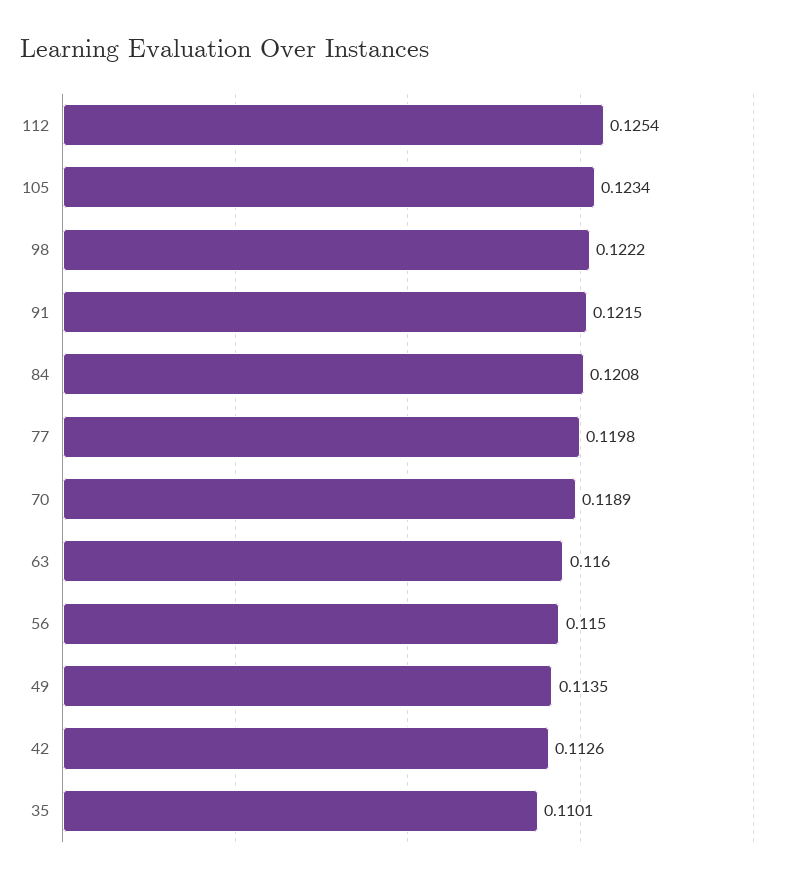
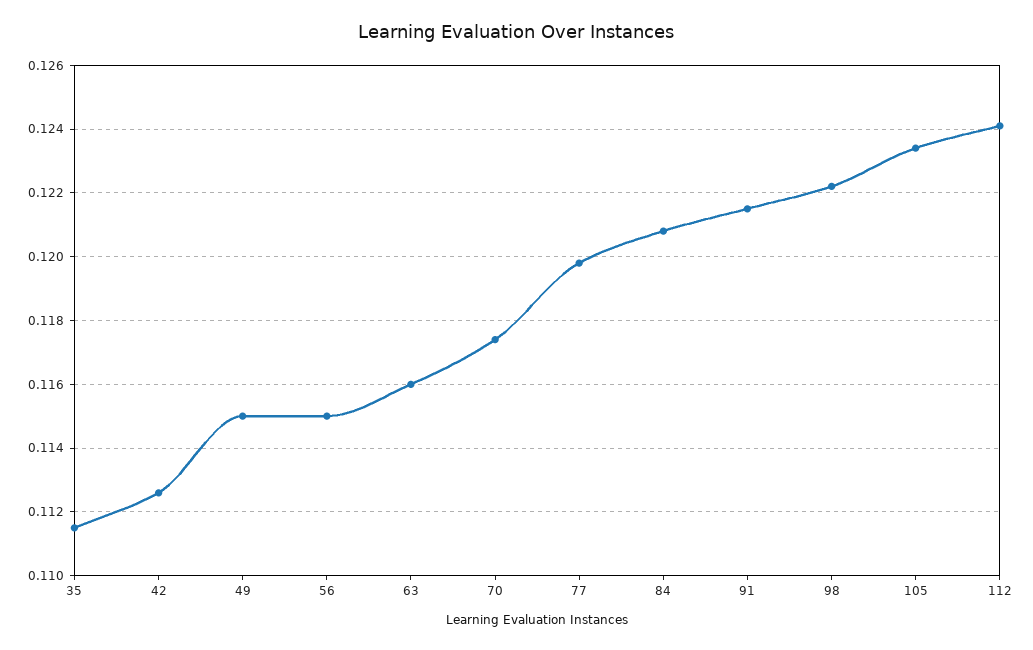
112: 0.1254 -> 0.124
70: 0.1189 -> 0.1175
49: 0.1135 -> 0.115
35: 0.1101 -> 0.1115

